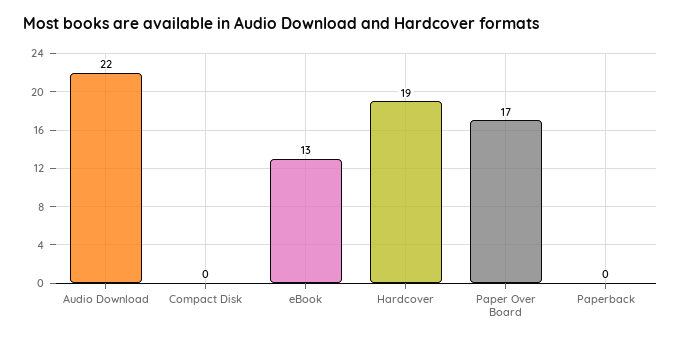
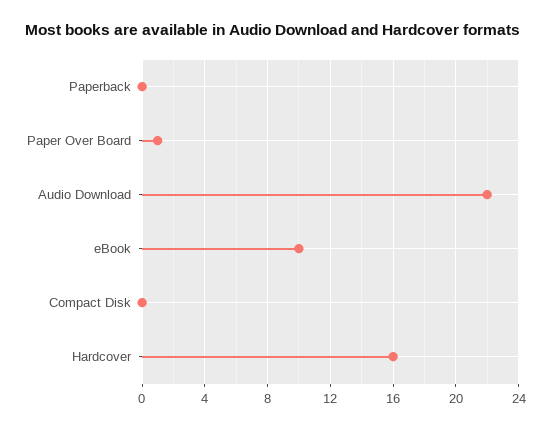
eBook: 13 -> 10
Hardcover: 19 -> 16
Paper Over Board: 17 -> 1

